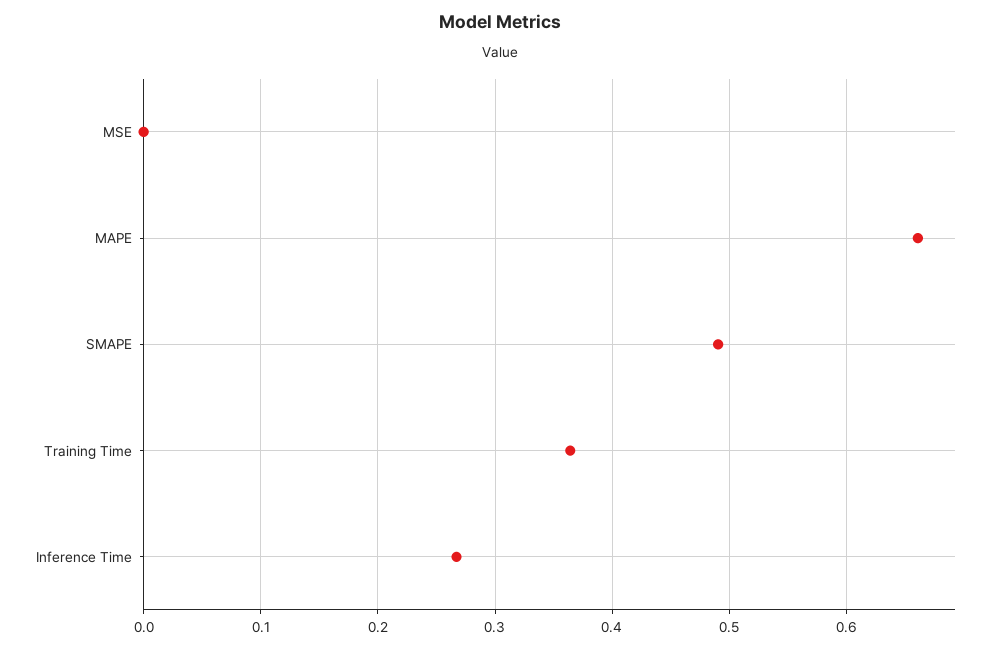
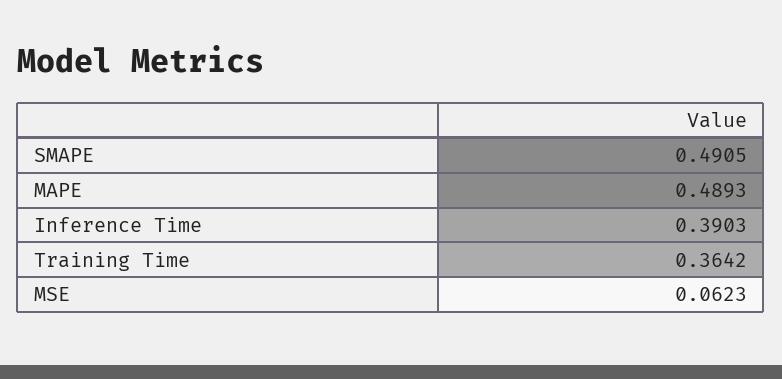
MSE: 0 -> 0.0623
MAPE: 0.66 -> 0.4893
Inference Time: 0.27 -> 0.3903

